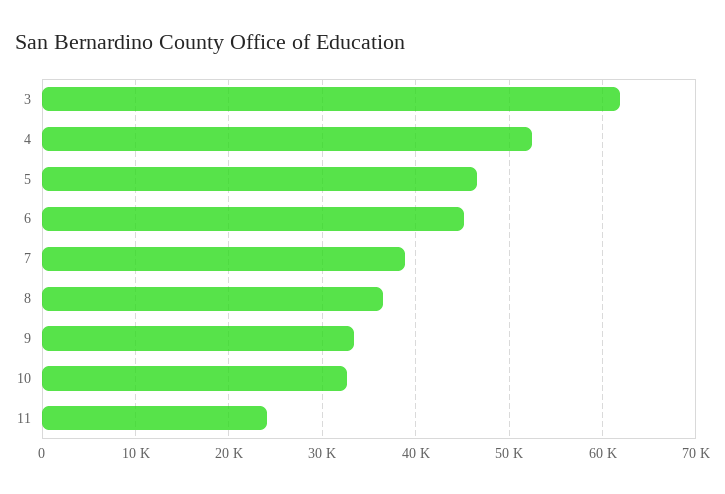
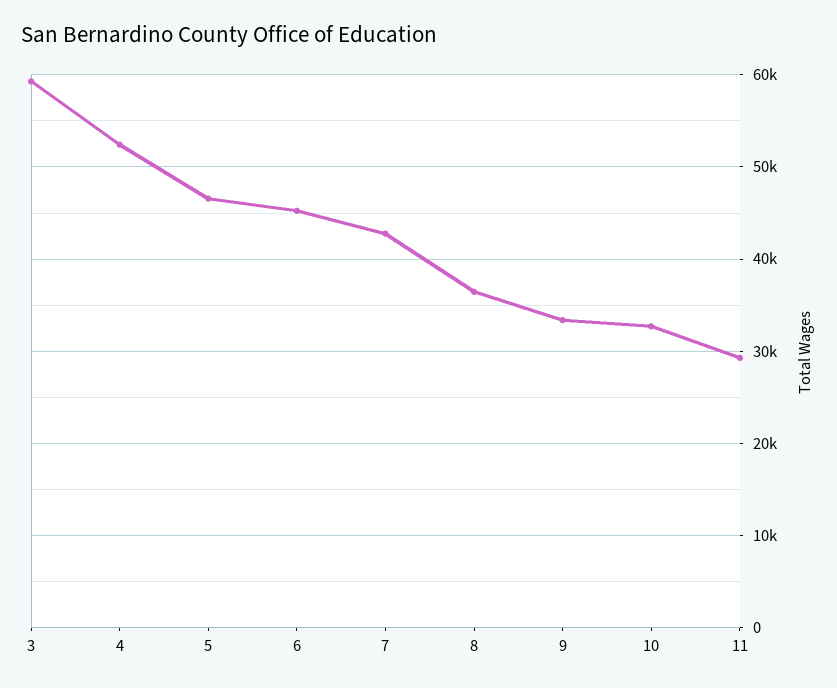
3: 62000 -> 59000
7: 39000 -> 43000
11: 24000 -> 29000

